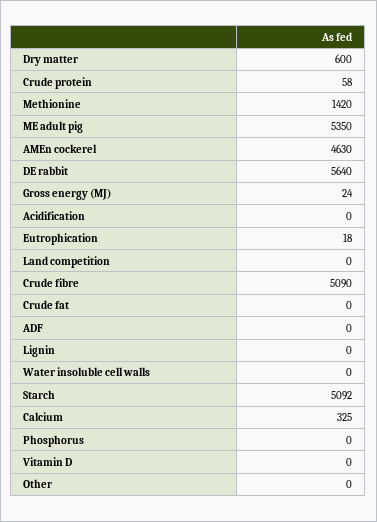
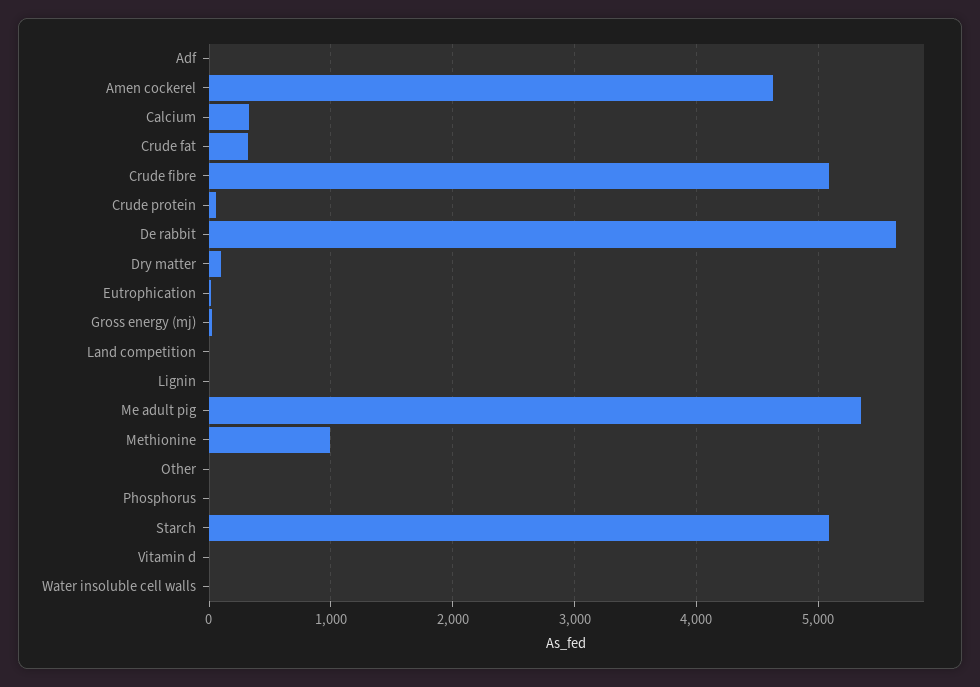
Dry matter: 600 -> 100
Methionine: 1420 -> 1000
Acidification: 0 -> none
Crude fat: 0 -> 300

